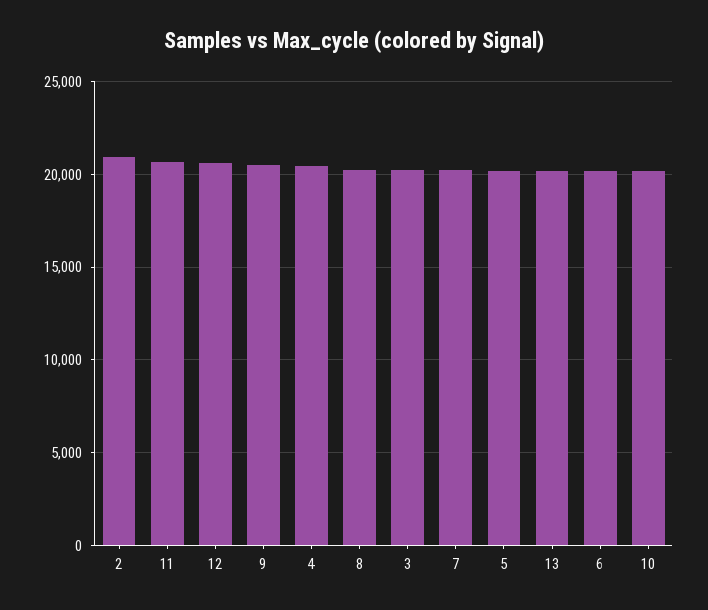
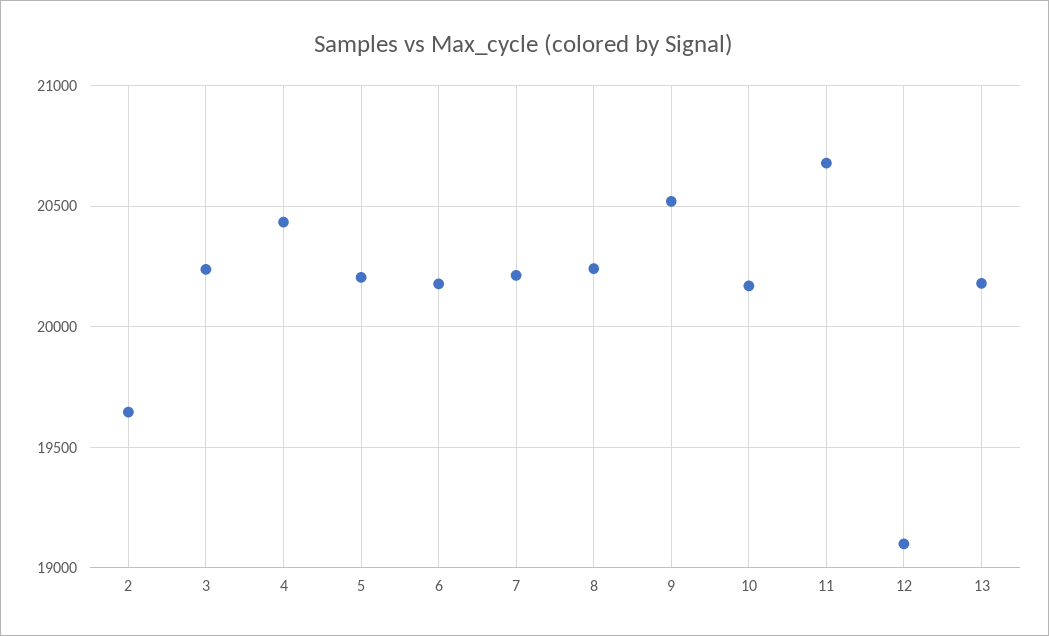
2: 21000 -> 19650
12: 20500 -> 19100

